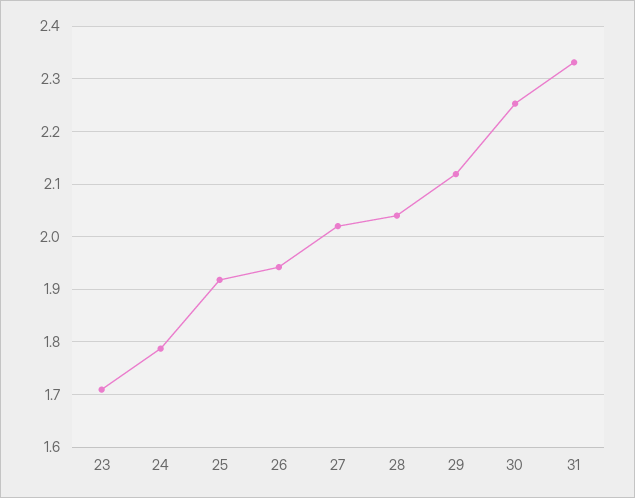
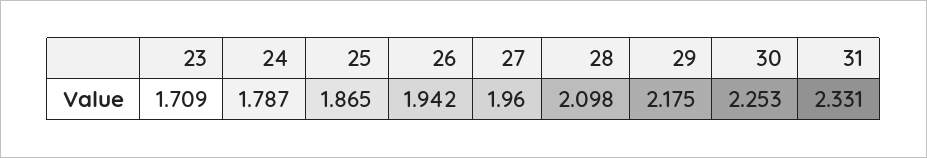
25: 1.92 -> 1.865
27: 2.02 -> 1.96
28: 2.04 -> 2.098
29: 2.12 -> 2.175

